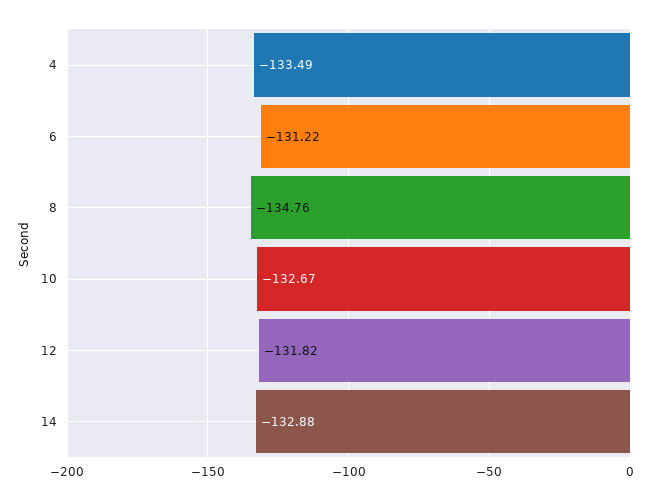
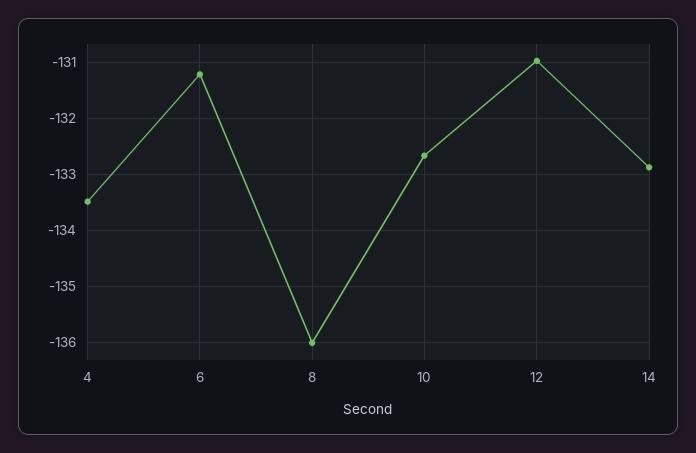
8: -134.76 -> -136
12: -131.82 -> -131

